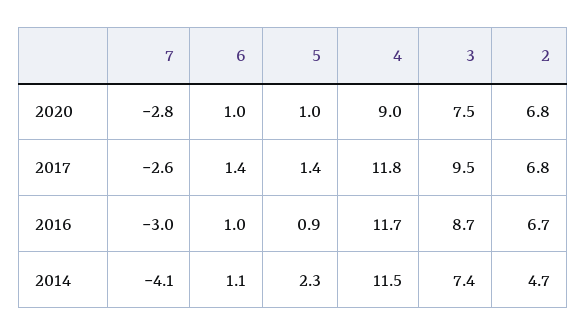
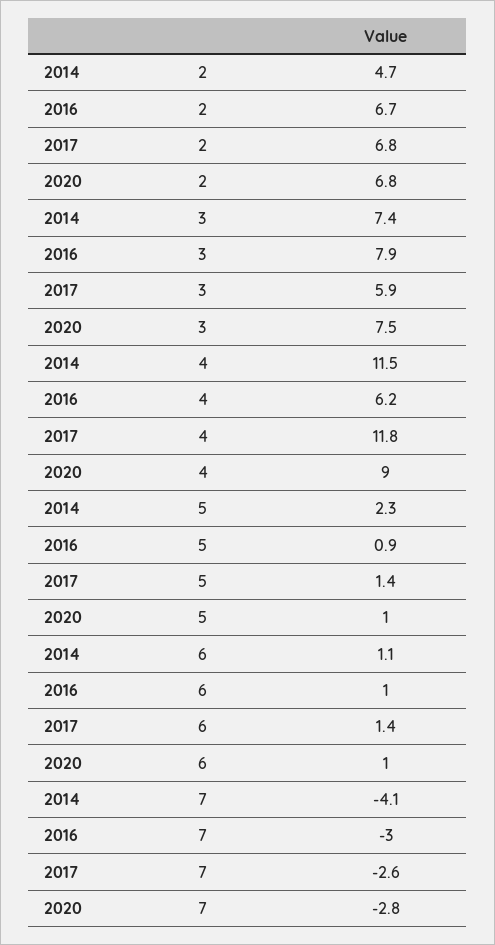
3, 2017: 9.5 -> 5.9
4, 2016: 11.7 -> 6.2
3, 2016: 8.7 -> 7.9

